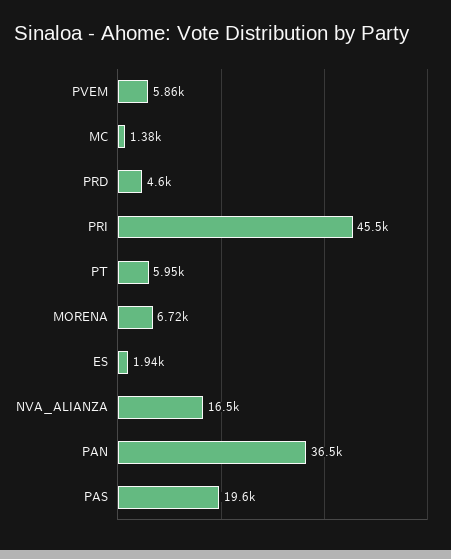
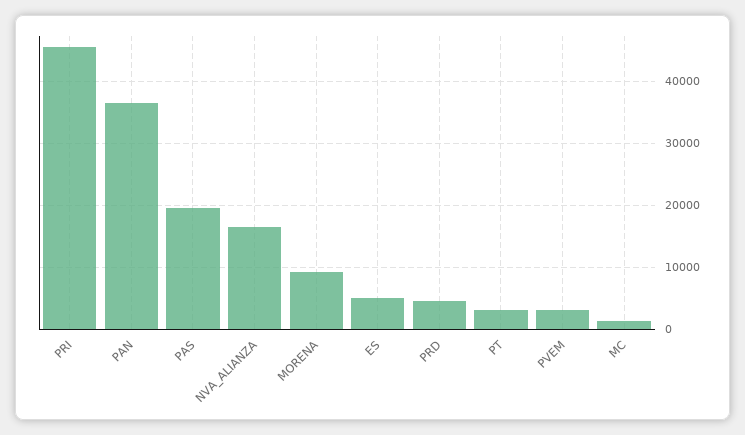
PVEM: 5860 -> 3000
PT: 5950 -> 3000
MORENA: 6720 -> 9000
ES: 1940 -> 5000

